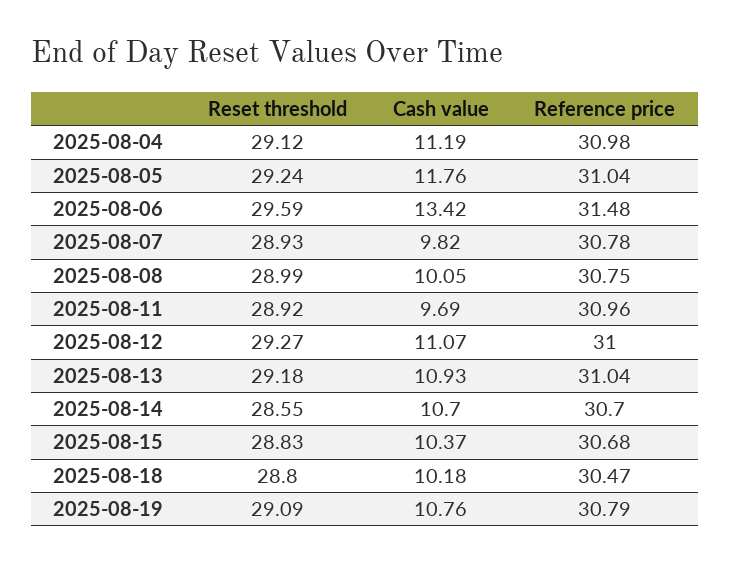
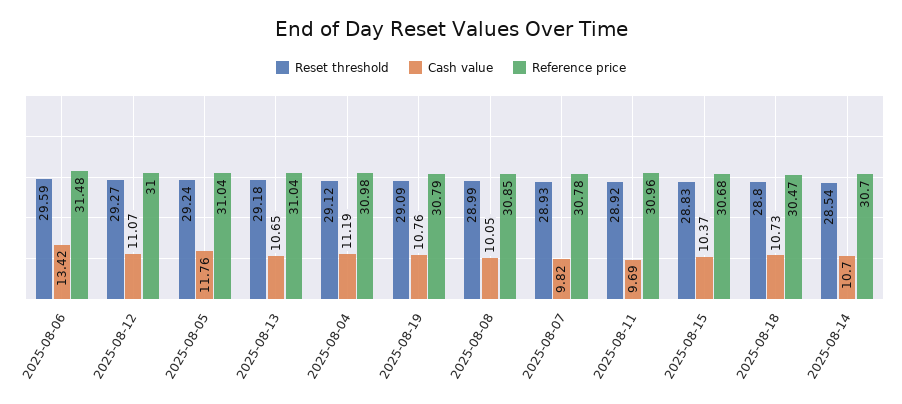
Reference price, 2025-08-08: 30.75 -> 30.85
Cash value, 2025-08-13: 10.93 -> 10.65
Reset threshold, 2025-08-14: 28.55 -> 28.54
Cash value, 2025-08-18: 10.18 -> 10.73

